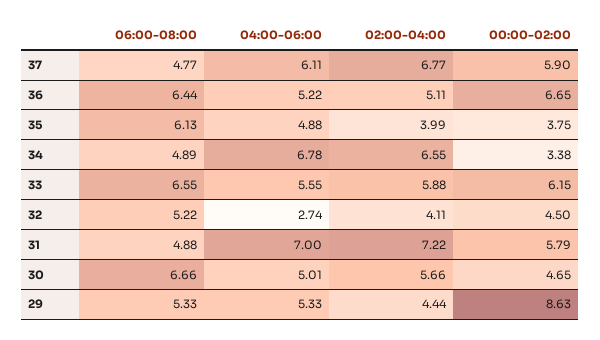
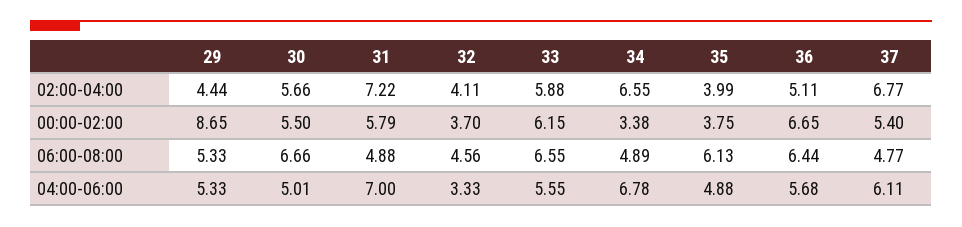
00:00-02:00, 37: 5.9 -> 5.4
04:00-06:00, 36: 5.22 -> 5.68
06:00-08:00, 32: 5.22 -> 4.56
04:00-06:00, 32: 2.74 -> 3.33
00:00-02:00, 32: 4.5 -> 3.7
00:00-02:00, 30: 4.65 -> 5.5
00:00-02:00, 29: 8.63 -> 8.65

